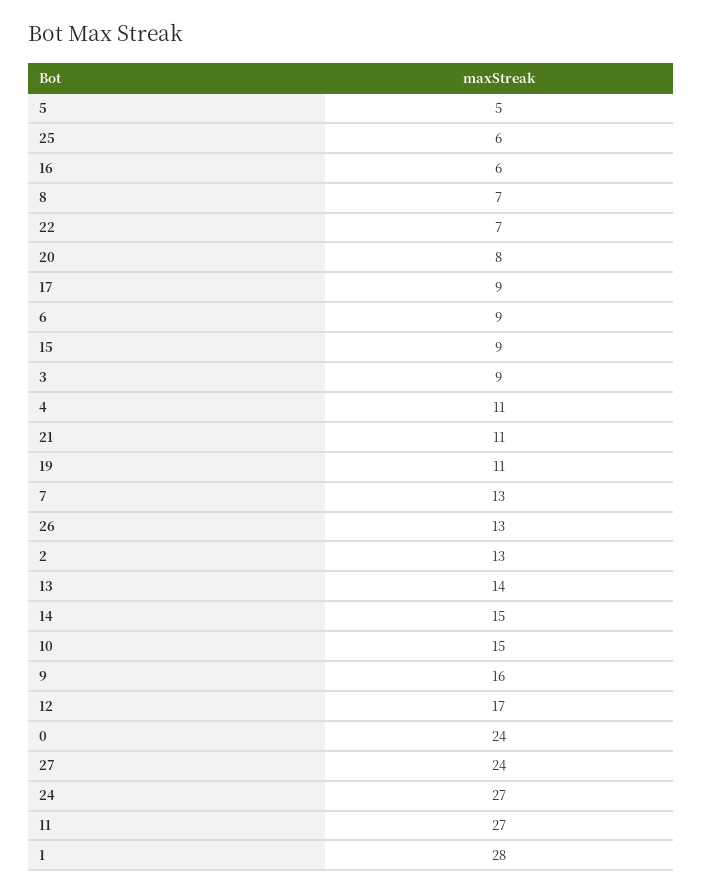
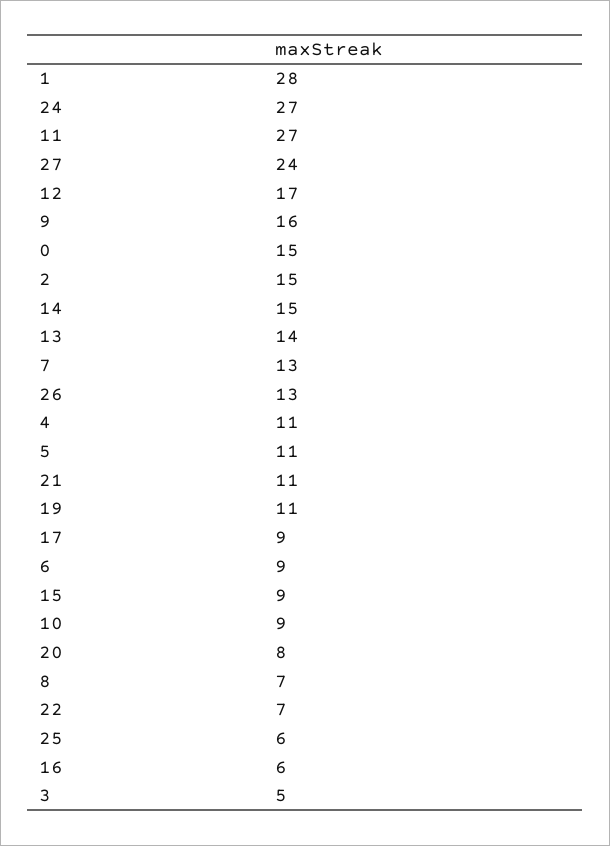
5: 5 -> 11
3: 9 -> 5
2: 13 -> 15
10: 15 -> 9
0: 24 -> 15

